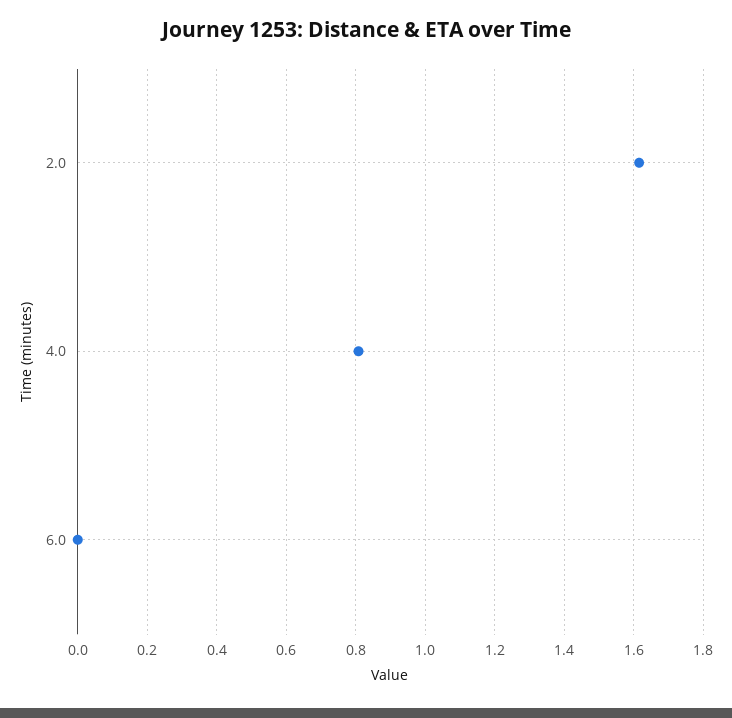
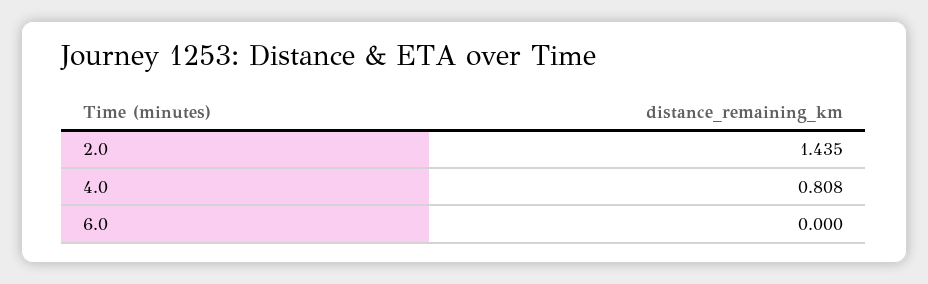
2.0: 1.62 -> 1.435

